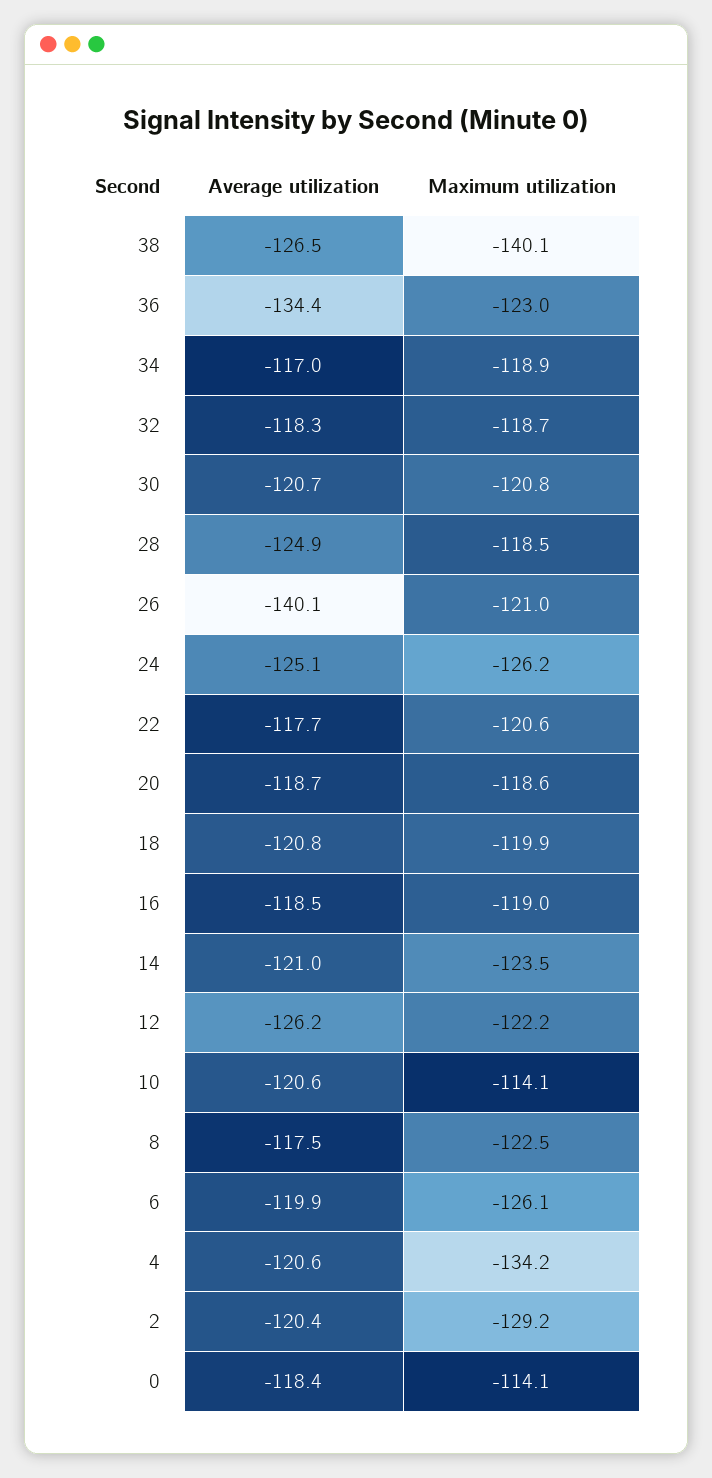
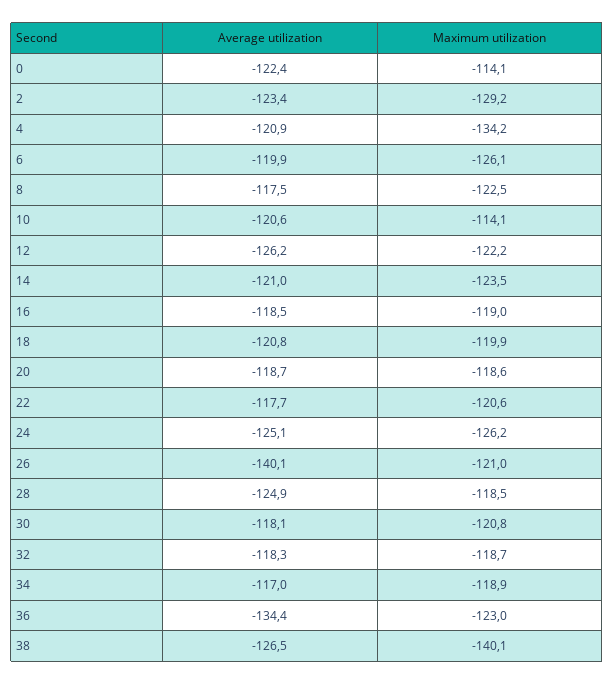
Average utilization, 30: -120.7 -> -118.1
Average utilization, 4: -120.6 -> -120.9
Average utilization, 2: -120.4 -> -123.4
Average utilization, 0: -118.4 -> -122.4

